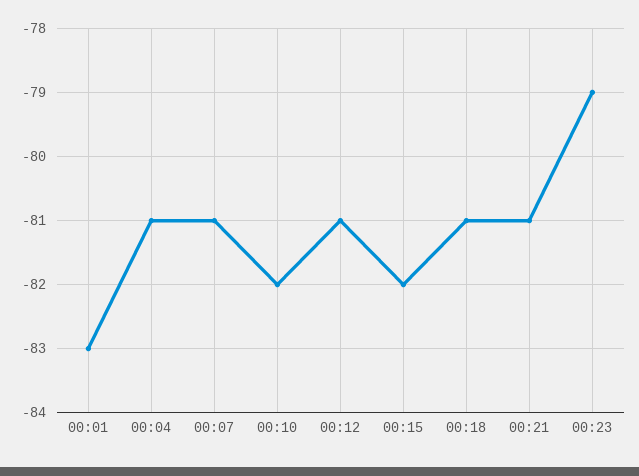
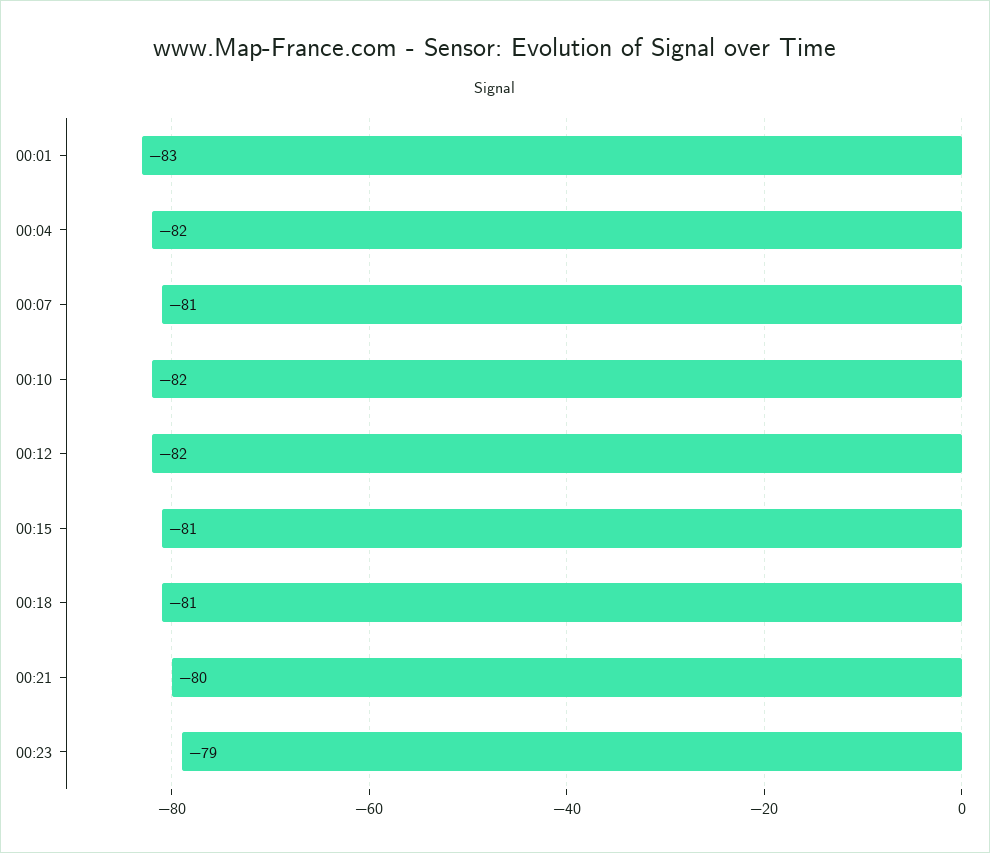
00:04: -81 -> -82
00:12: -81 -> -82
00:15: -82 -> -81
00:21: -81 -> -80

